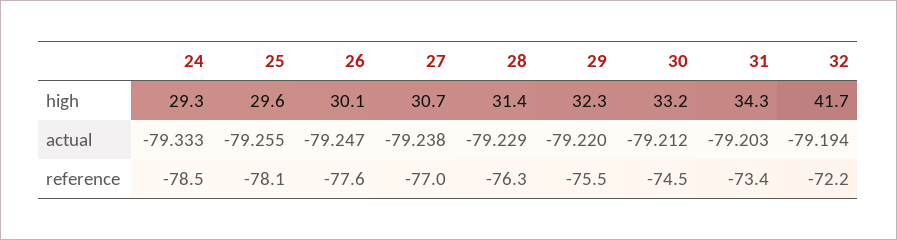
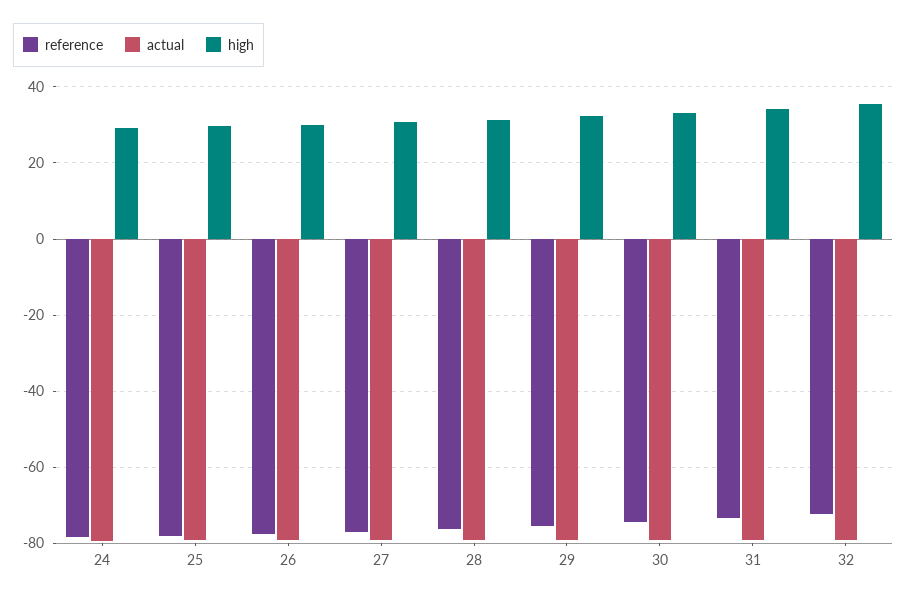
high, 32: 41.7 -> 36

